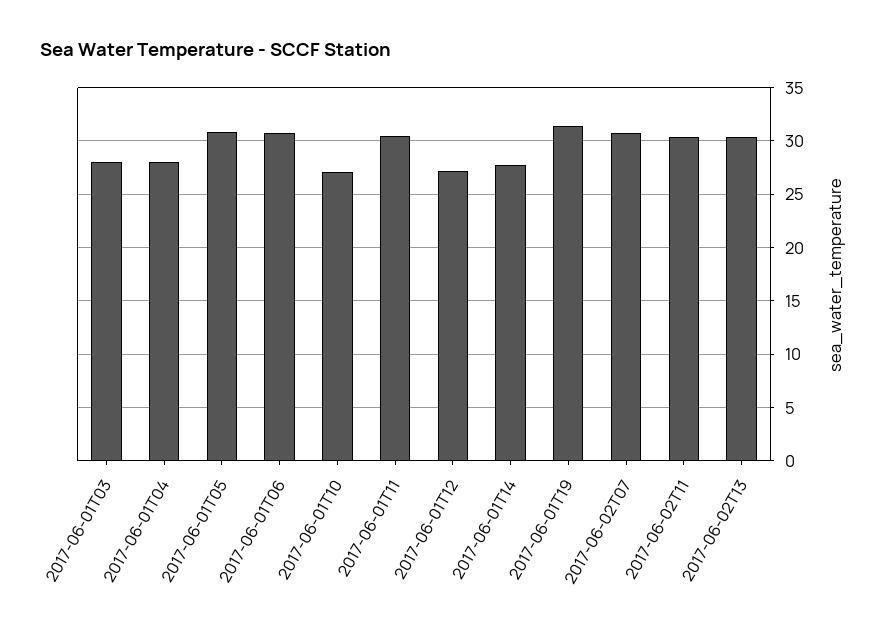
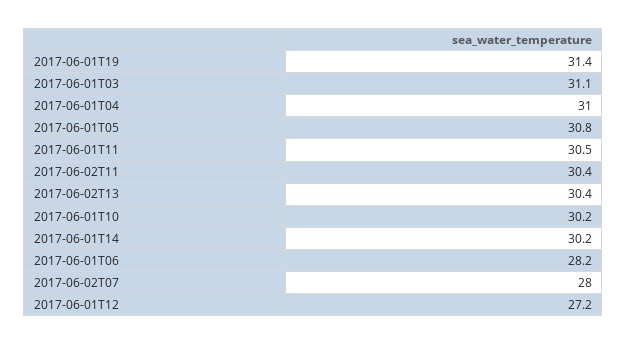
2017-06-01T03: 28 -> 31.1
2017-06-01T04: 28 -> 31
2017-06-01T06: 31 -> 28.2
2017-06-01T10: 27 -> 30.2
2017-06-01T14: 28 -> 30.2
2017-06-02T07: 31 -> 28

